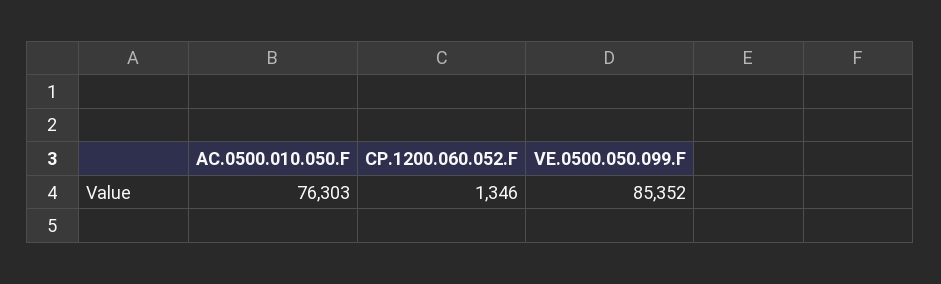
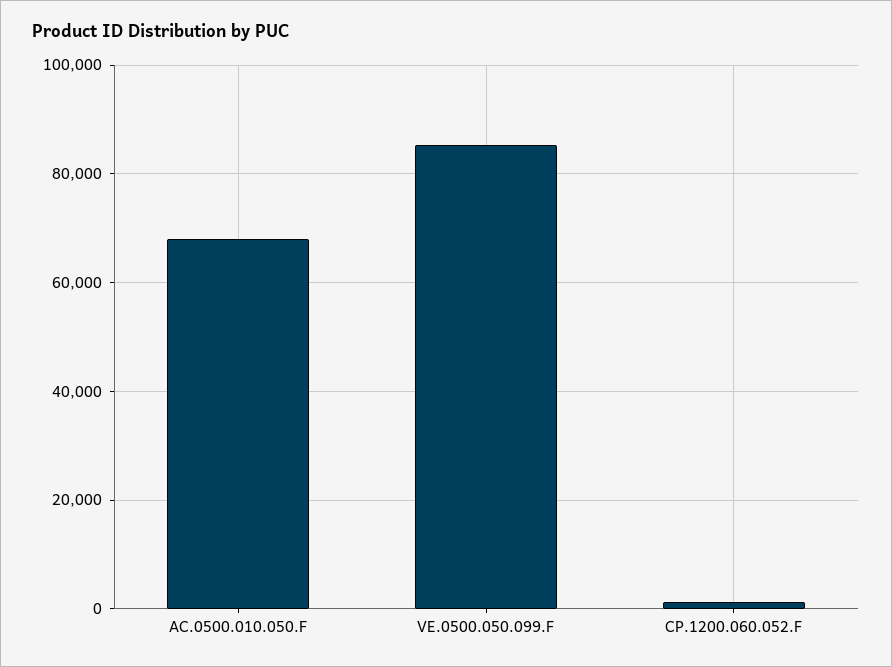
AC.0500.010.050.F: 76303 -> 68000

